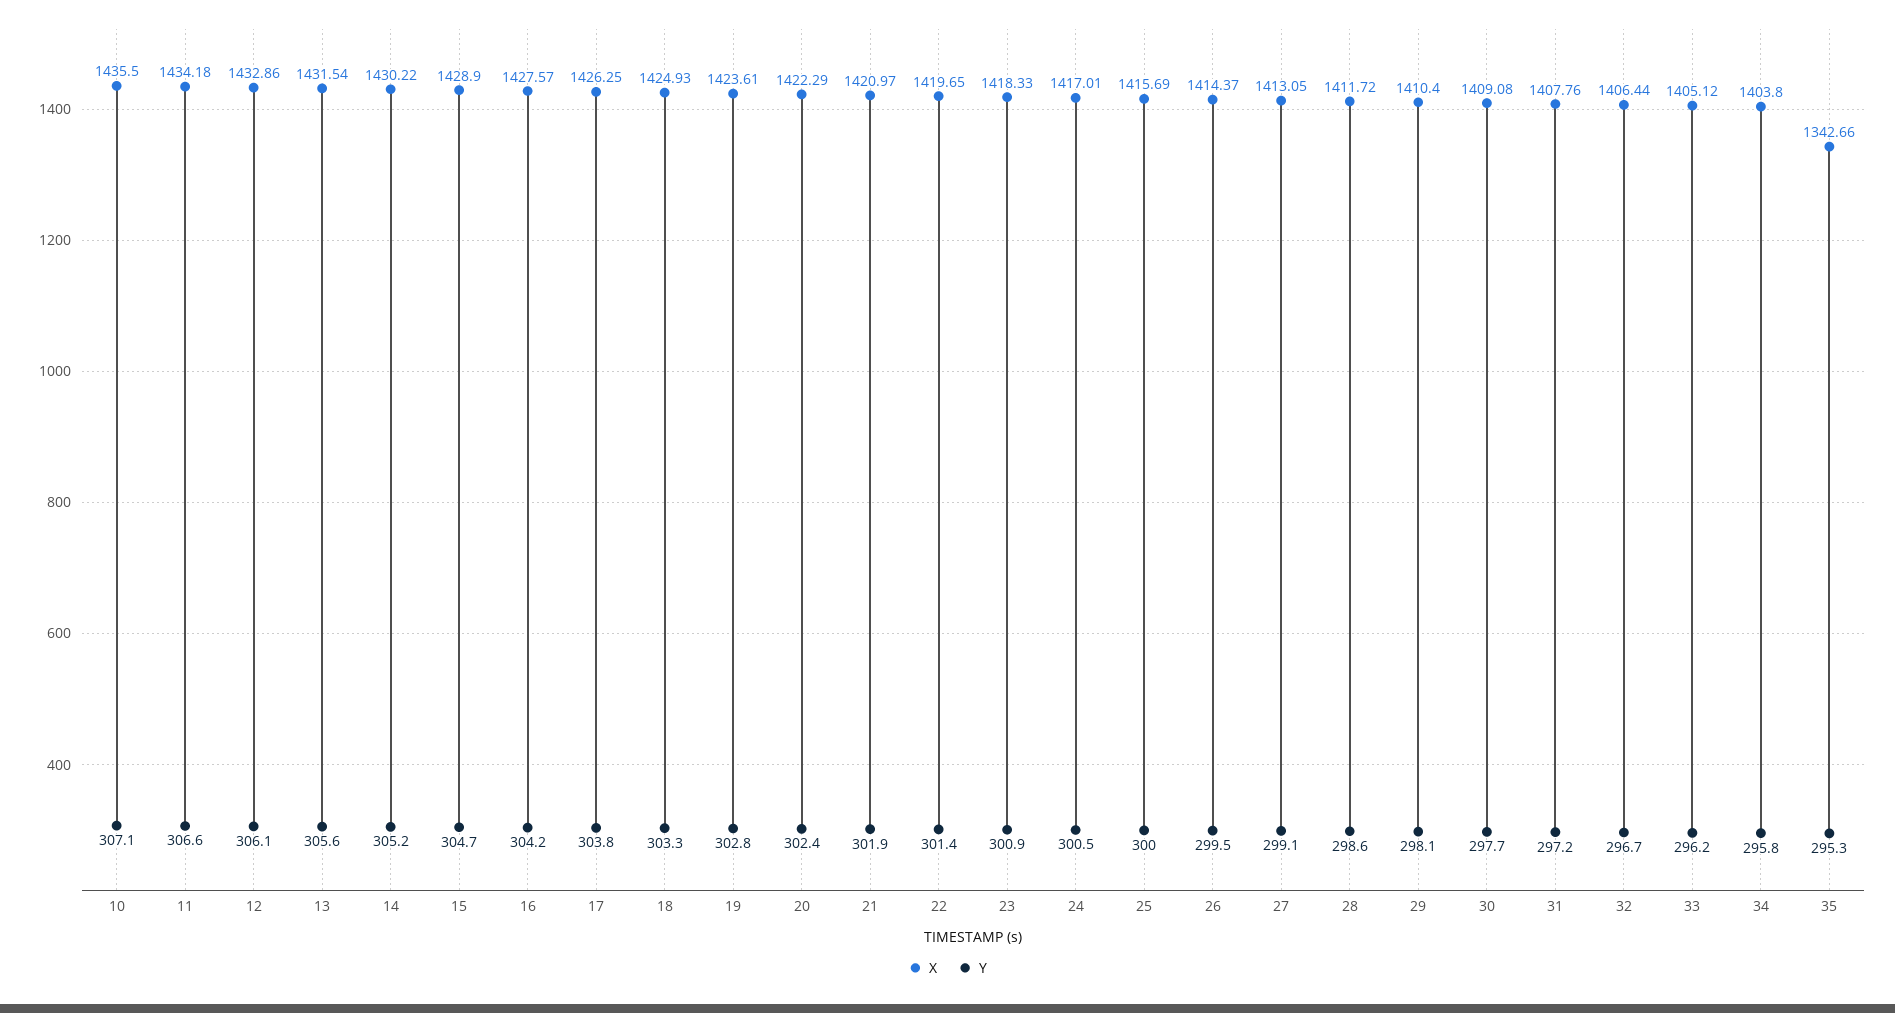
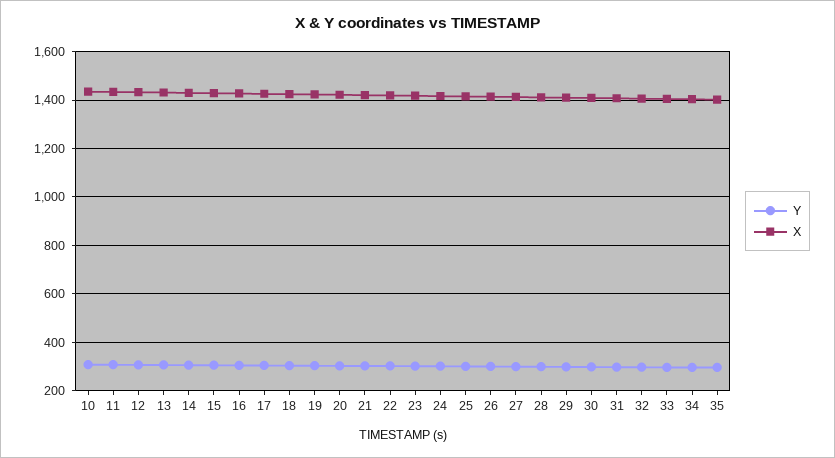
X, 35: 1342.66 -> 1400

